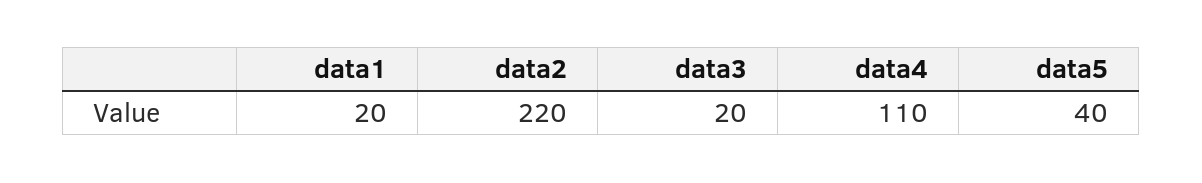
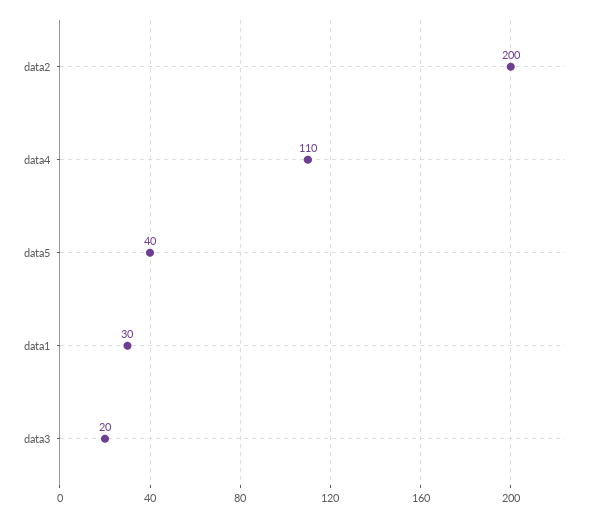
data1: 20 -> 30
data2: 220 -> 200

